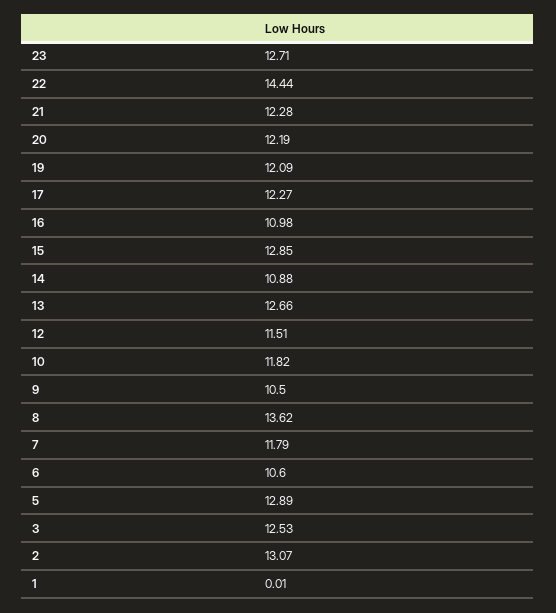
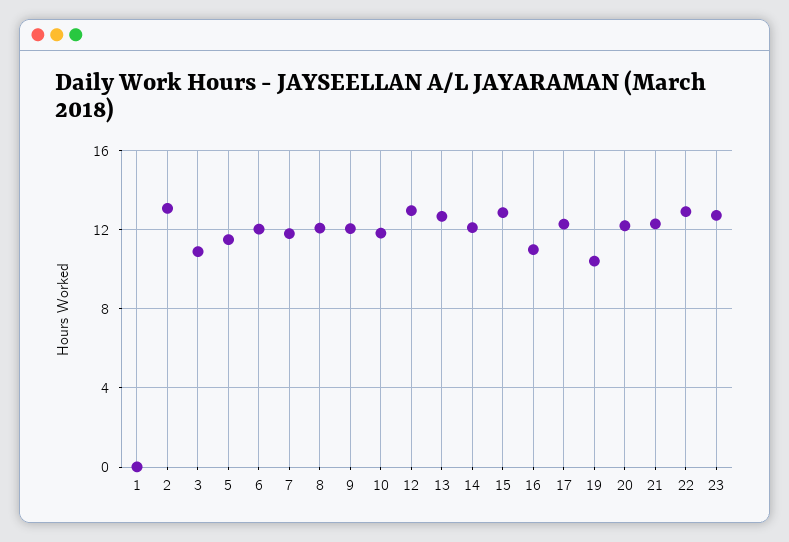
22: 14.44 -> 13
19: 12.09 -> 10.5
14: 10.88 -> 12
12: 11.51 -> 13
9: 10.5 -> 12
8: 13.62 -> 12
6: 10.6 -> 12
5: 12.89 -> 11.5
3: 12.53 -> 11

